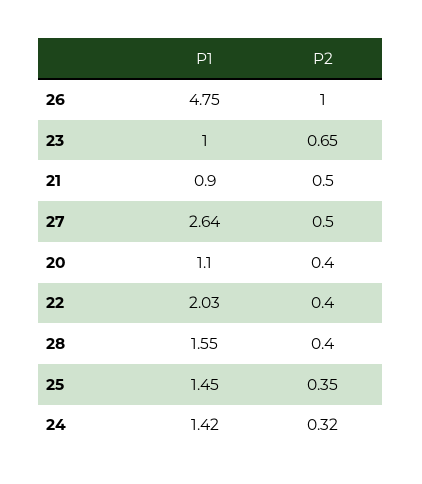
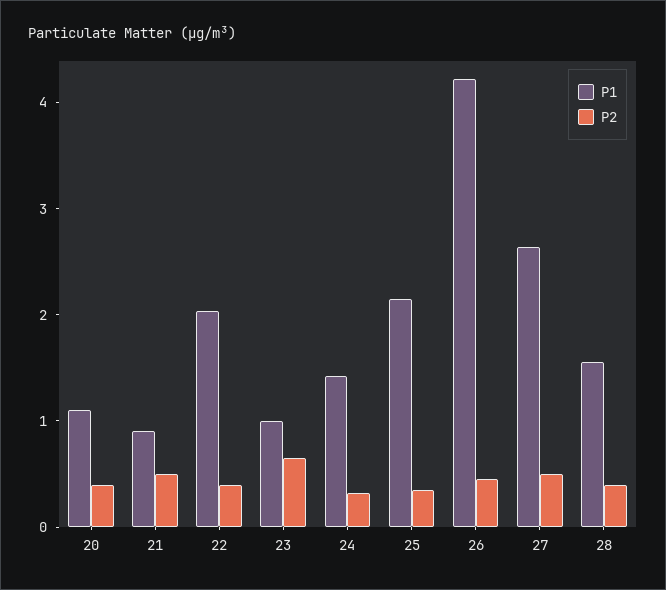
P1, 26: 4.75 -> 4.2
P2, 26: 1 -> 0.4
P1, 25: 1.45 -> 2.2

